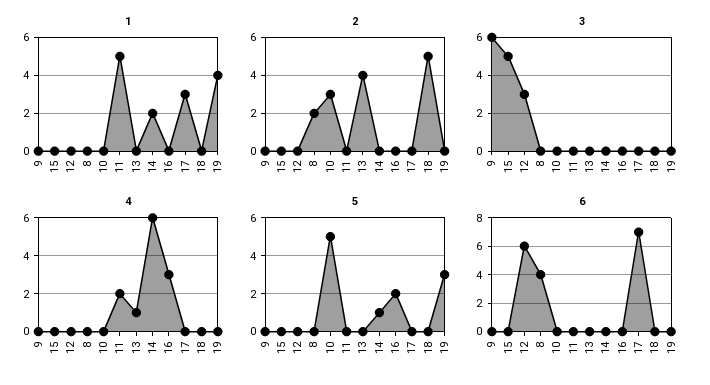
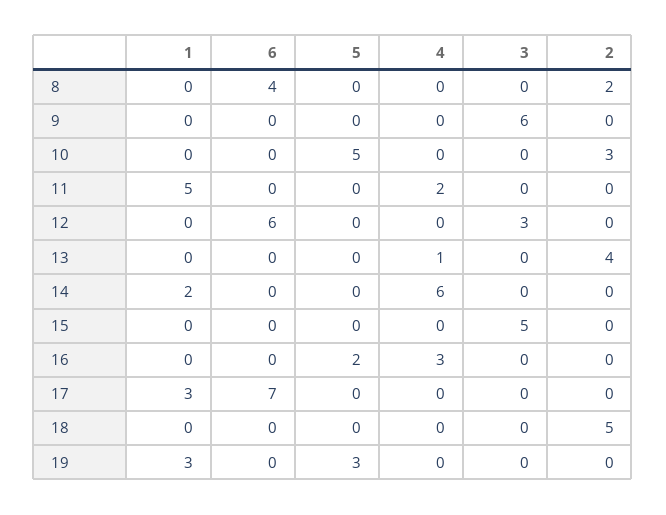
1, 19: 4 -> 3
5, 14: 1 -> 0

